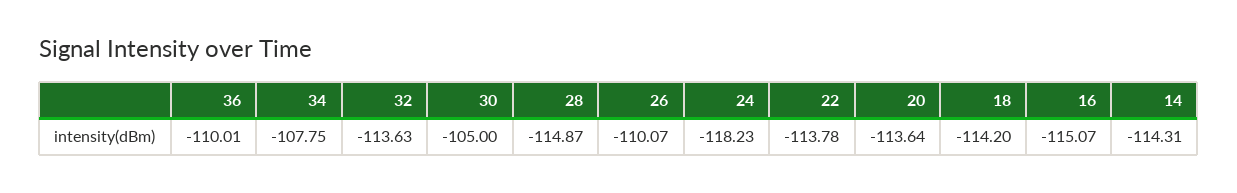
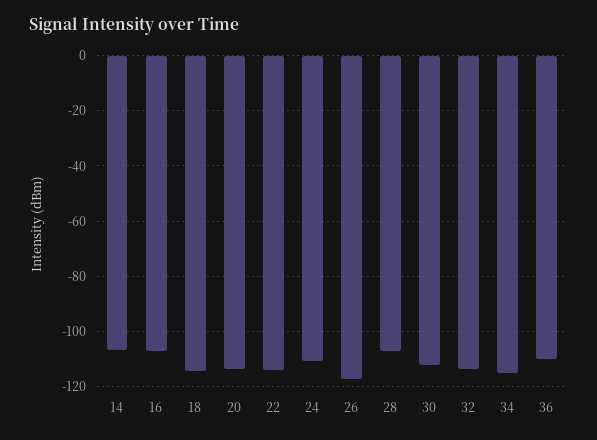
34: -107.75 -> -115
30: -105 -> -112.5
28: -114.87 -> -107.5
26: -110.07 -> -117.5
24: -118.23 -> -110
16: -115.07 -> -107.5
14: -114.31 -> -107.5

